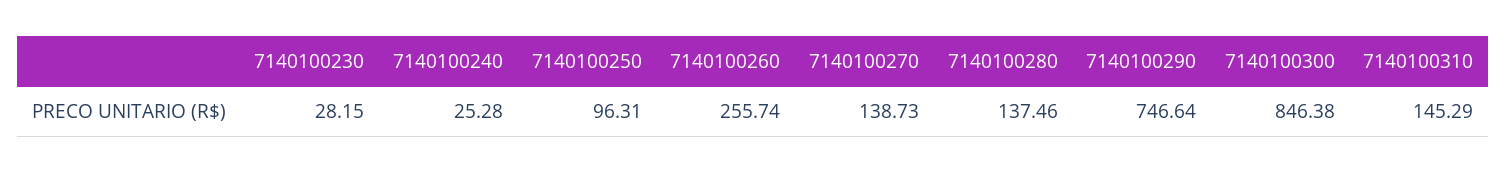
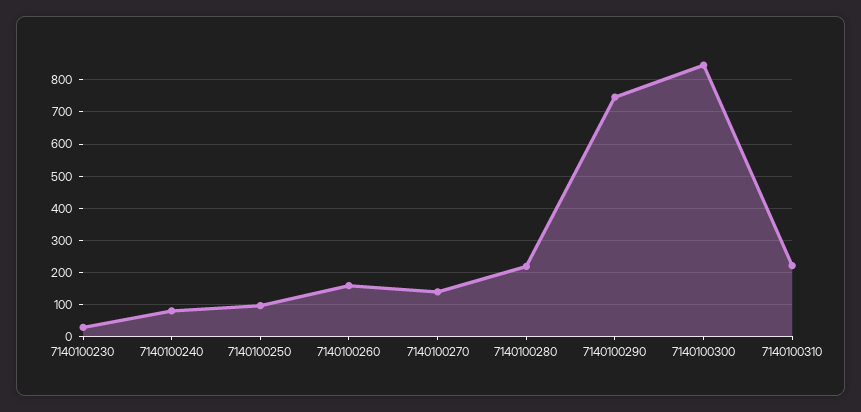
7140100240: 25.28 -> 80
7140100260: 255.74 -> 160
7140100280: 137.46 -> 220
7140100310: 145.29 -> 220

